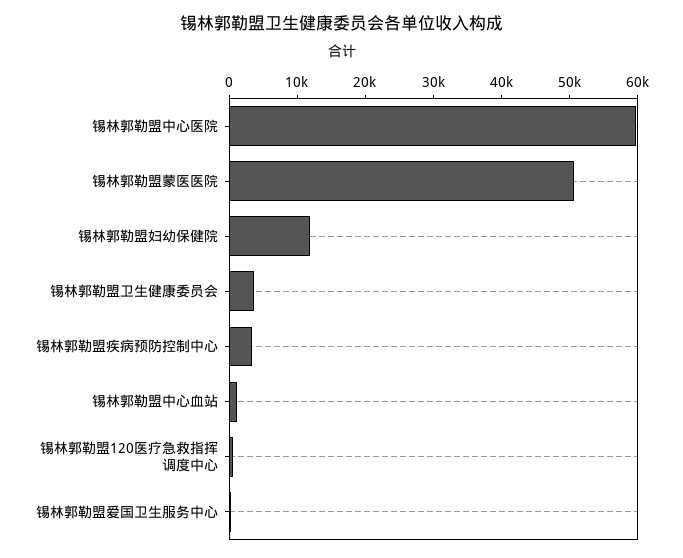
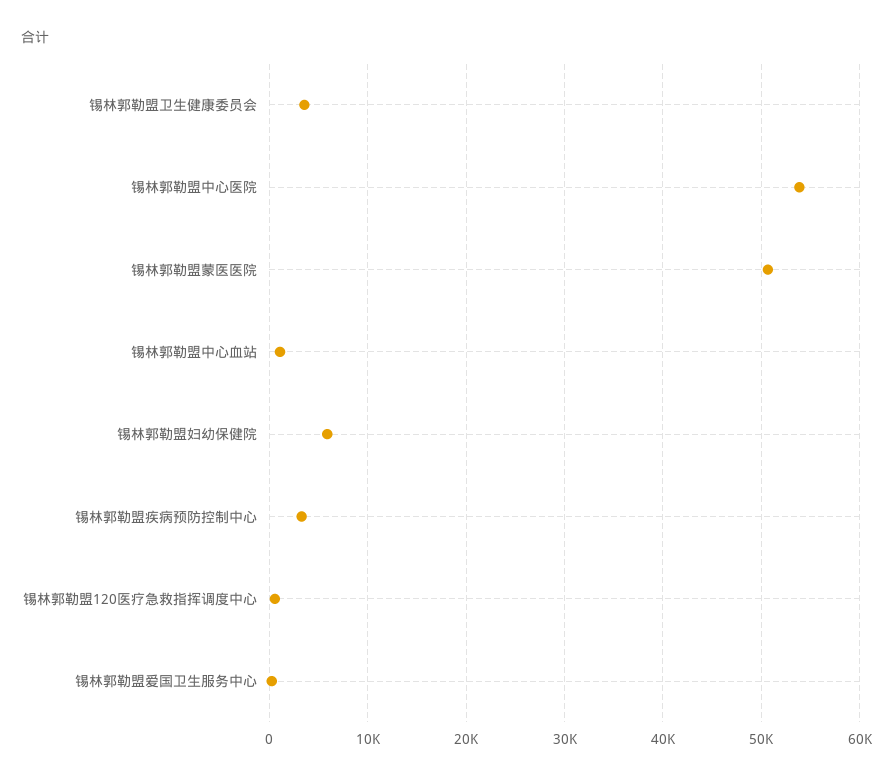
锡林郭勒盟中心医院: 60000 -> 54000
锡林郭勒盟妇幼保健院: 12000 -> 6000

